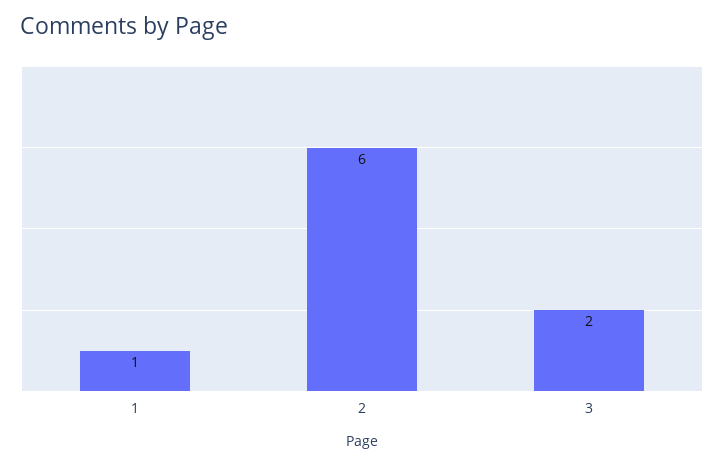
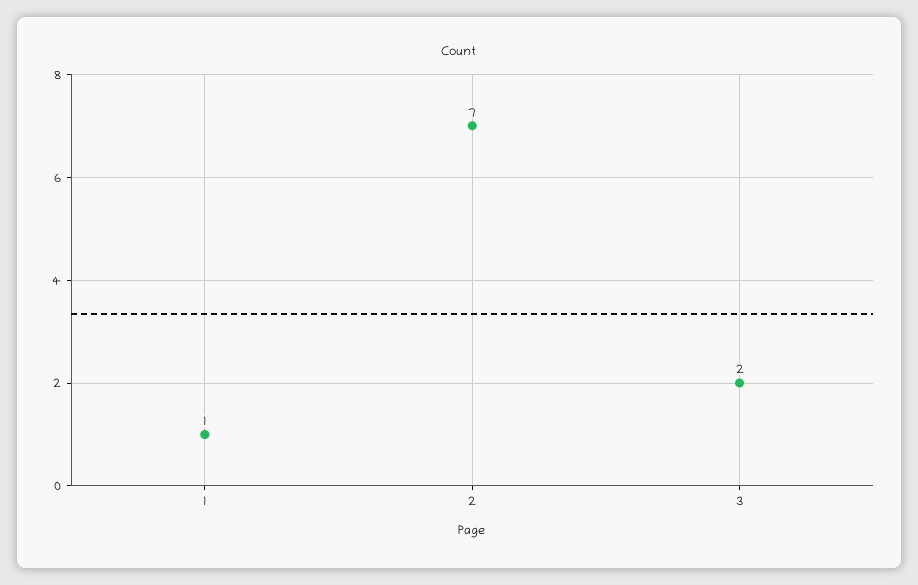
2: 6 -> 7

